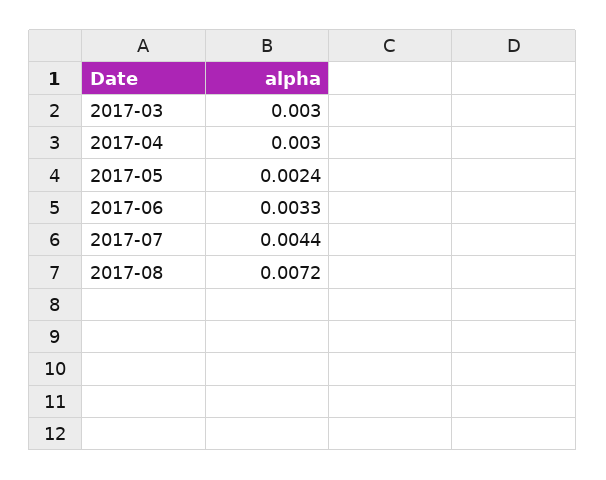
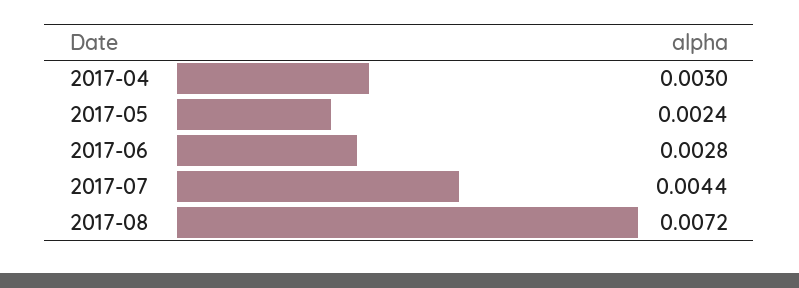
2017-03: 0.003 -> none
2017-06: 0.0033 -> 0.0028

